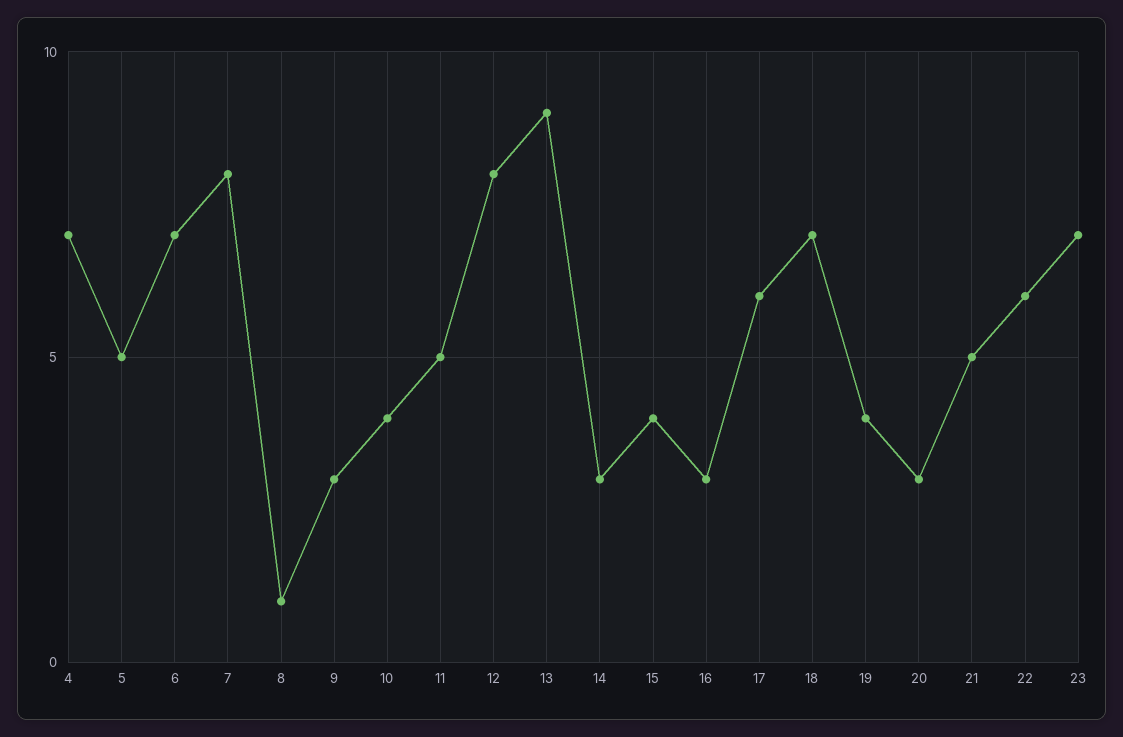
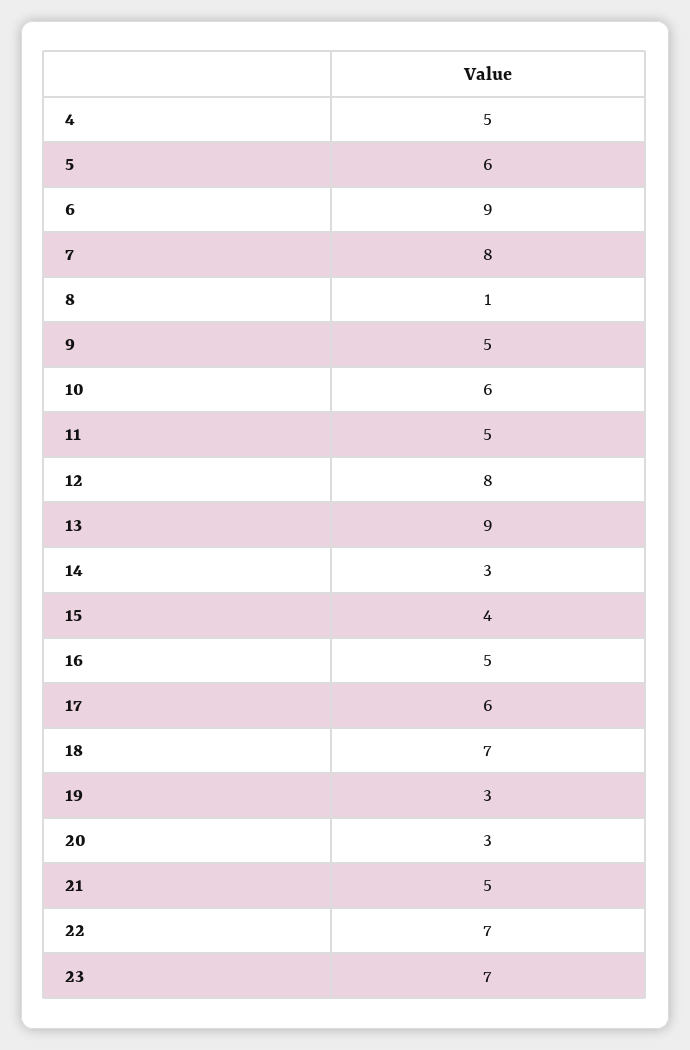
4: 7 -> 5
5: 5 -> 6
6: 7 -> 9
9: 3 -> 5
10: 4 -> 6
16: 3 -> 5
19: 4 -> 3
22: 6 -> 7

